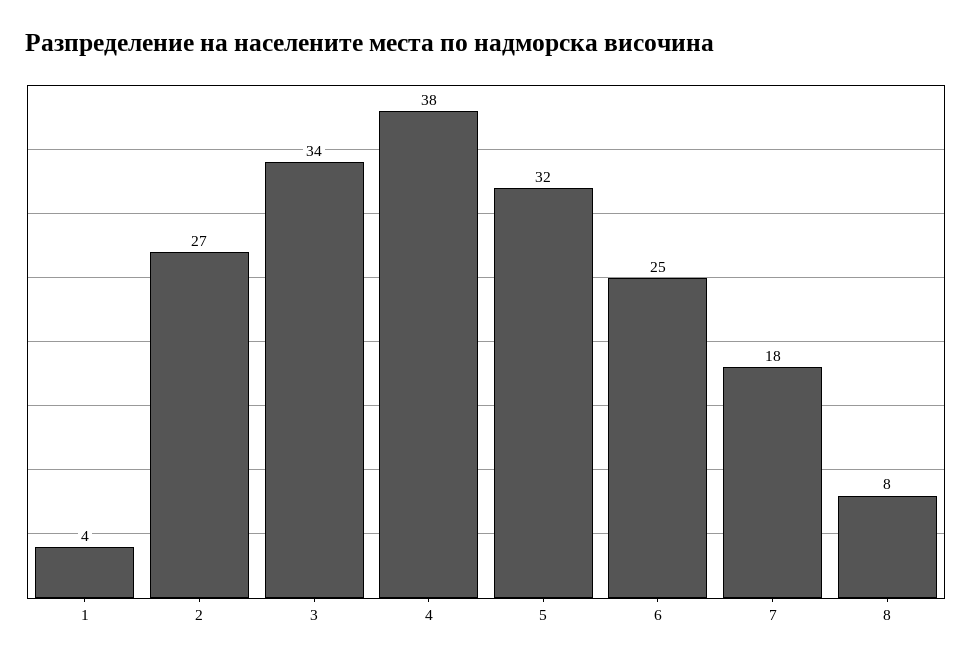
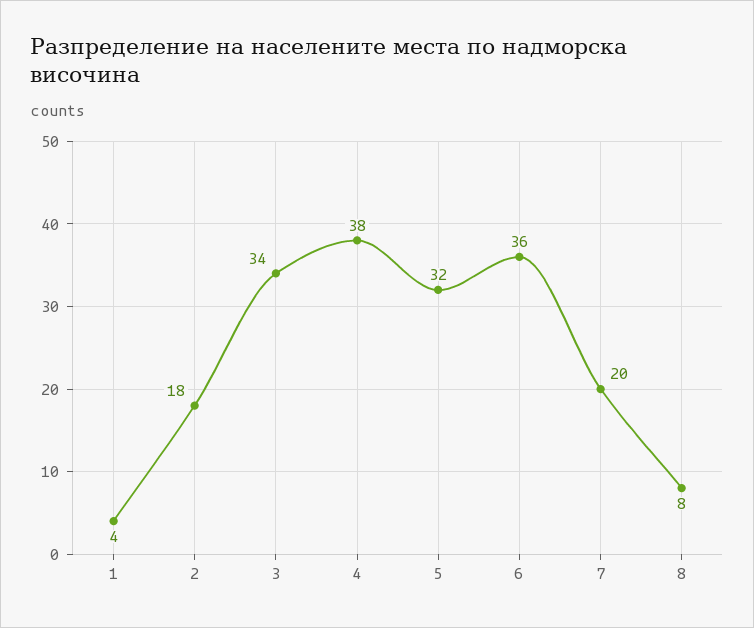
2: 27 -> 18
6: 25 -> 36
7: 18 -> 20

